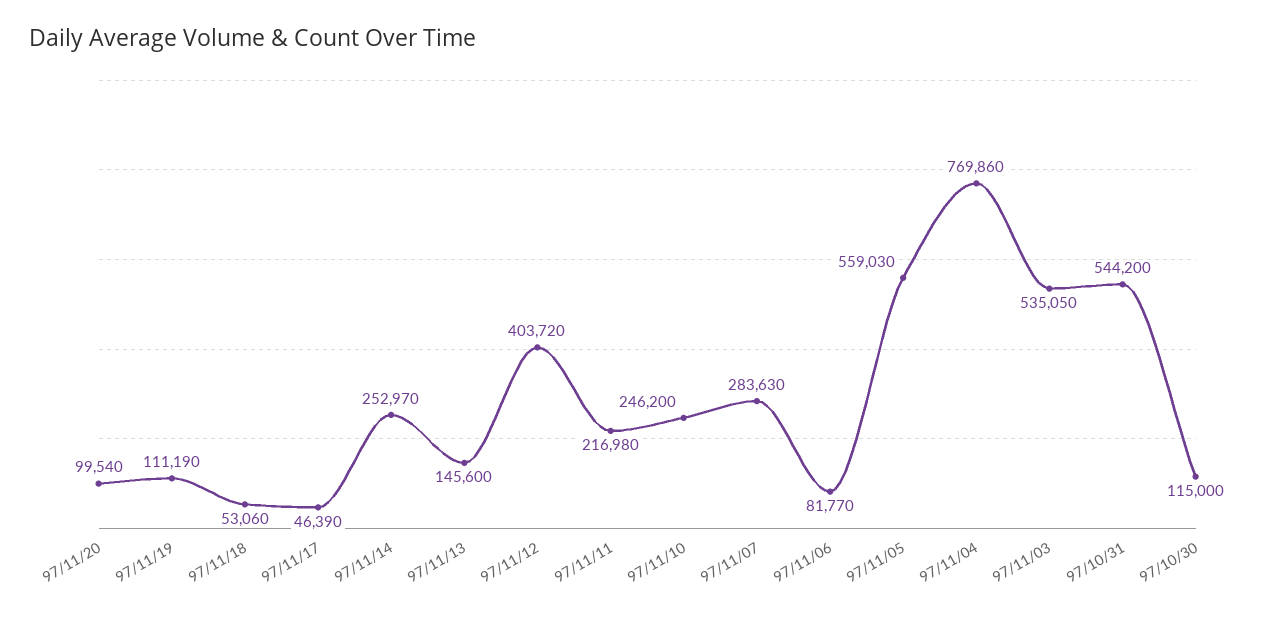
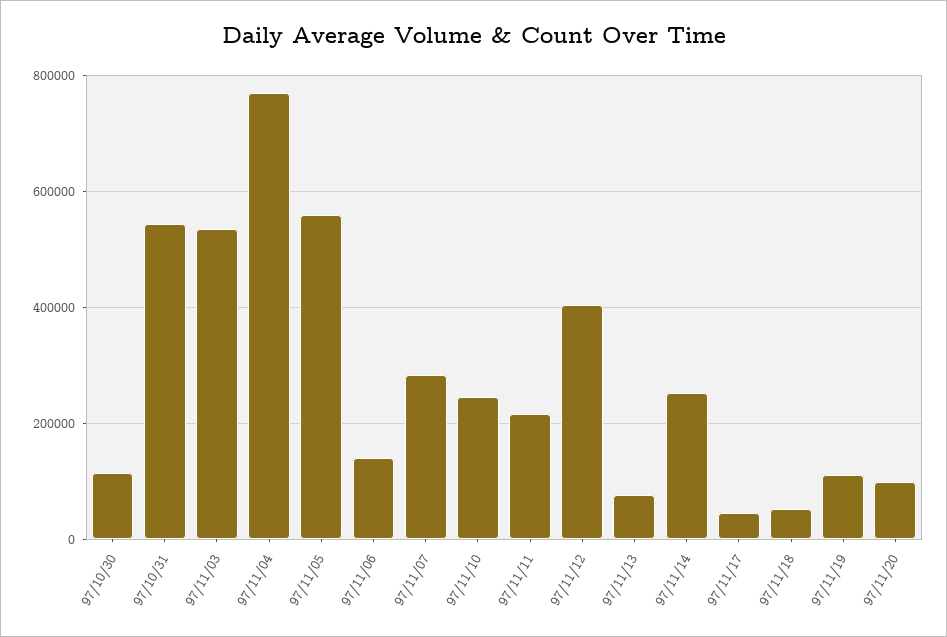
97/11/13: 145600 -> 80000
97/11/06: 81770 -> 140000

